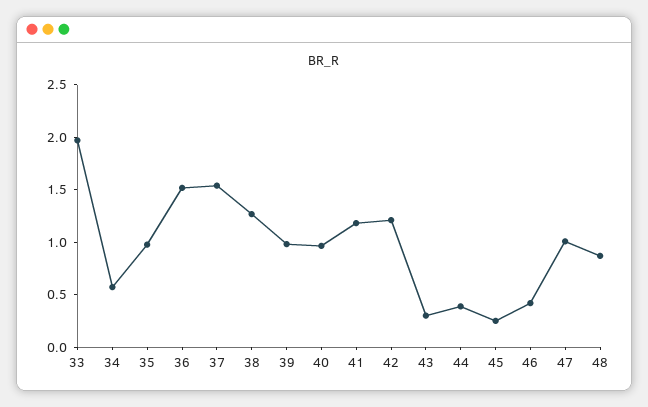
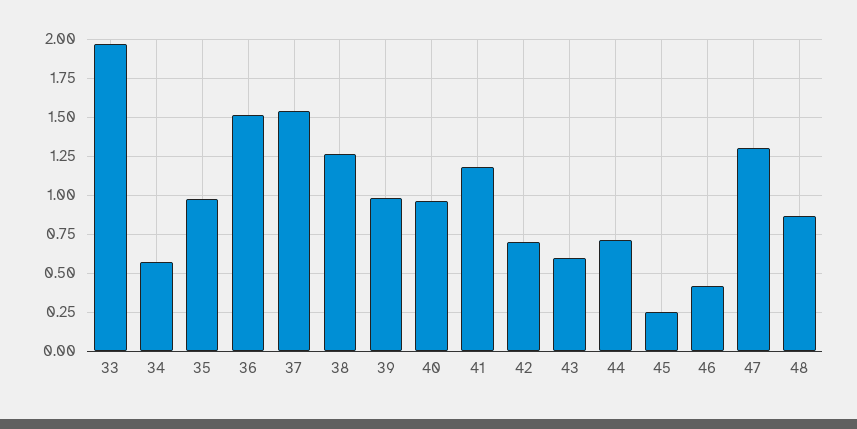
42: 1.2 -> 0.7
43: 0.3 -> 0.6
44: 0.4 -> 0.7
47: 1 -> 1.3

